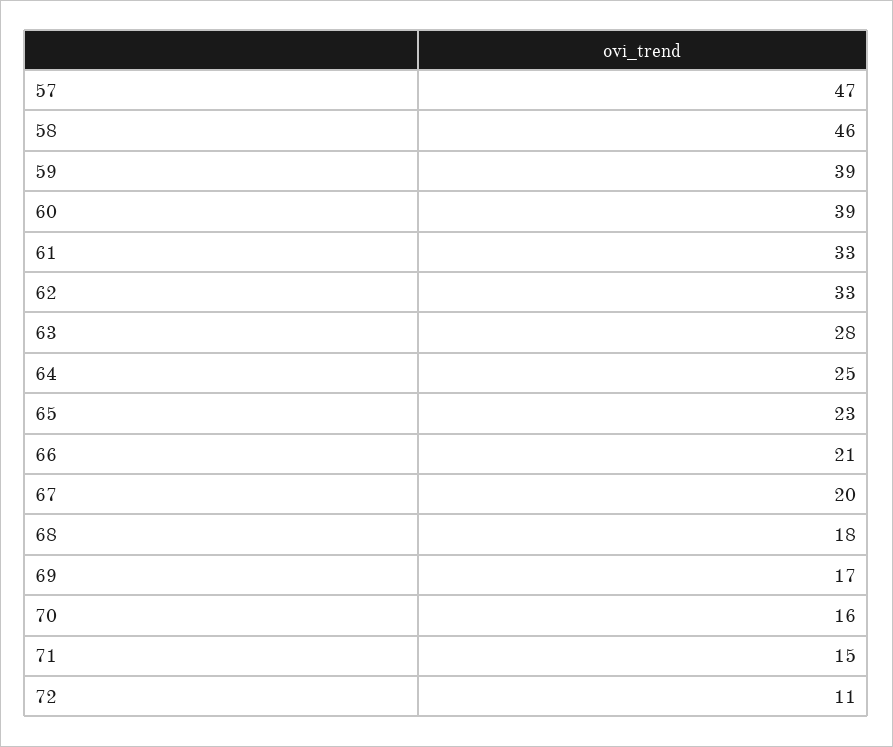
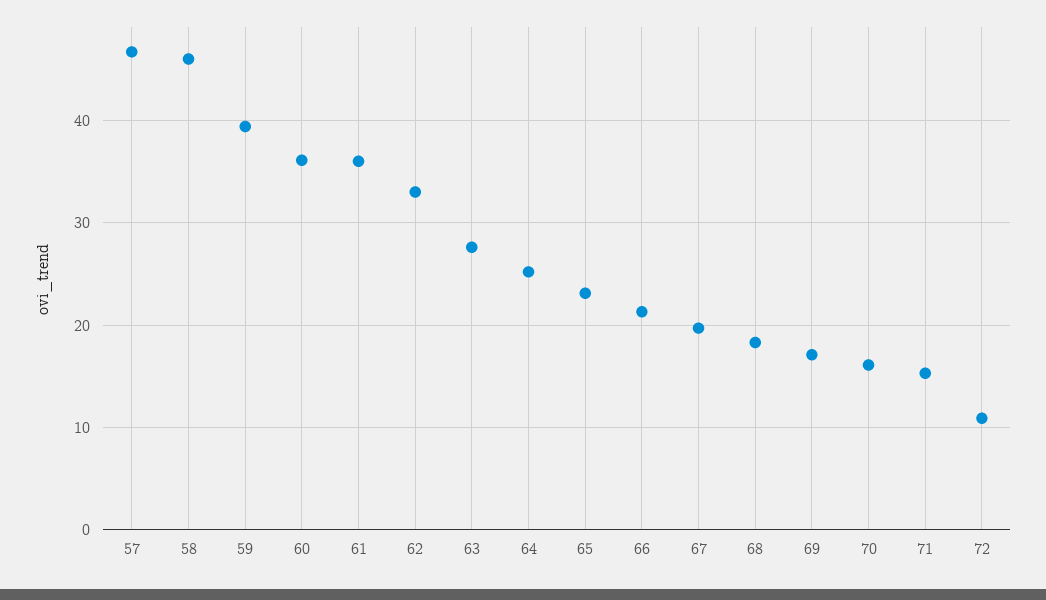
60: 39 -> 36
61: 33 -> 36

